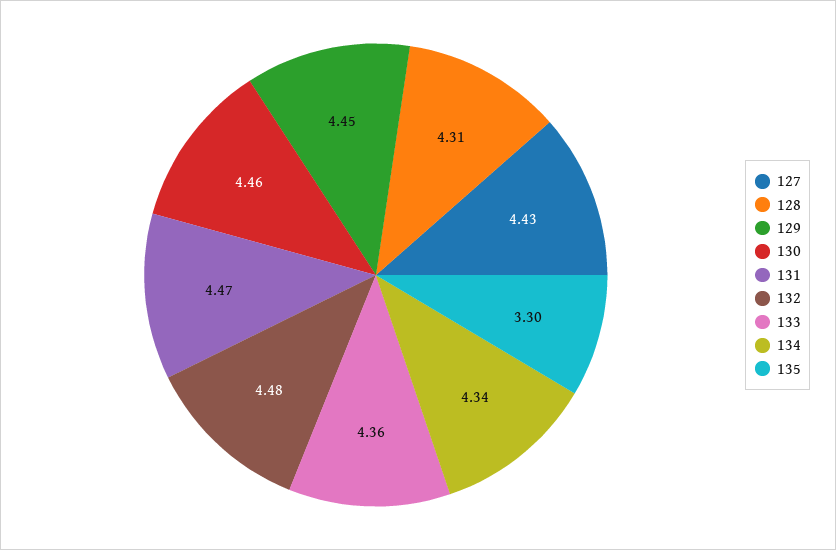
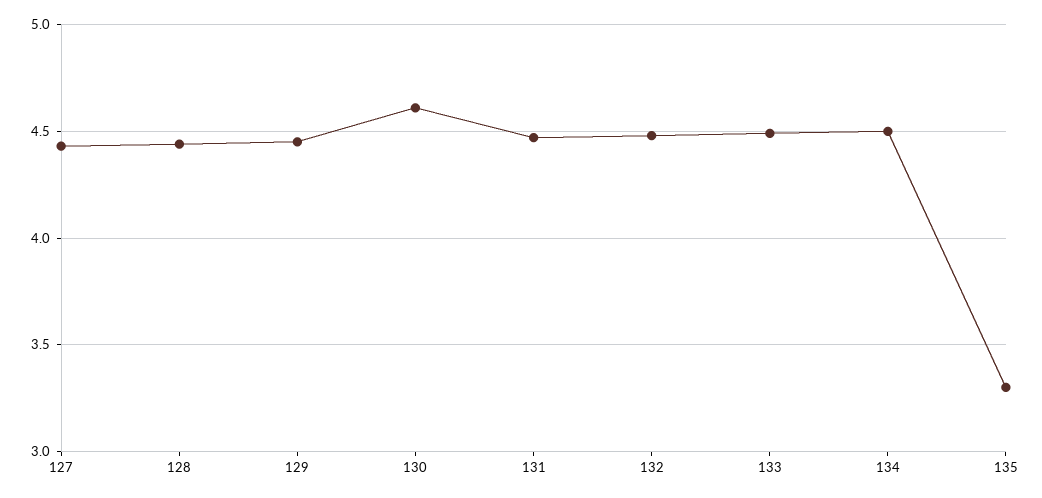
128: 4.31 -> 4.45
130: 4.46 -> 4.6
133: 4.36 -> 4.5
134: 4.34 -> 4.5

